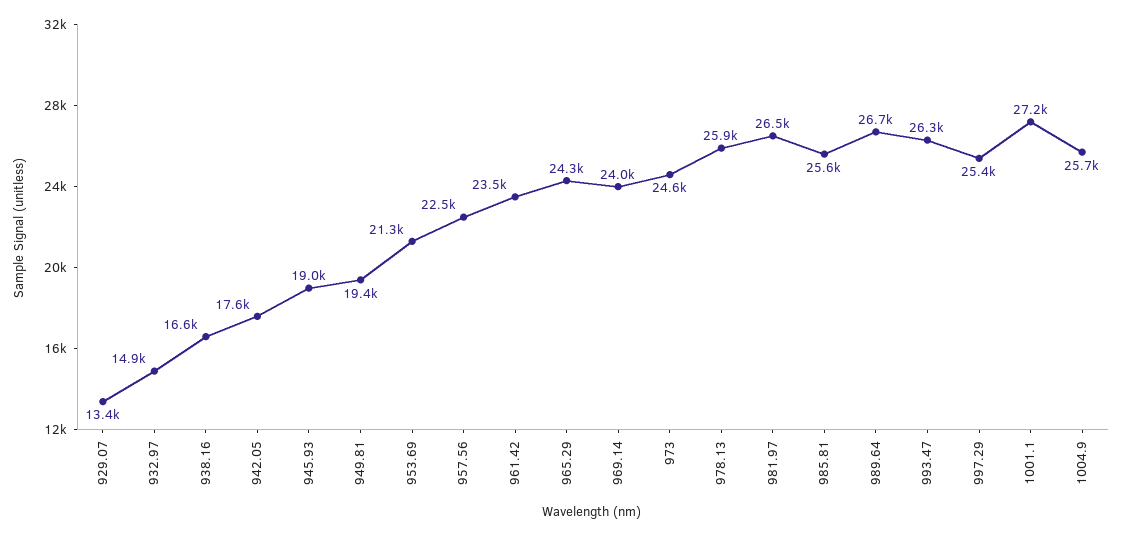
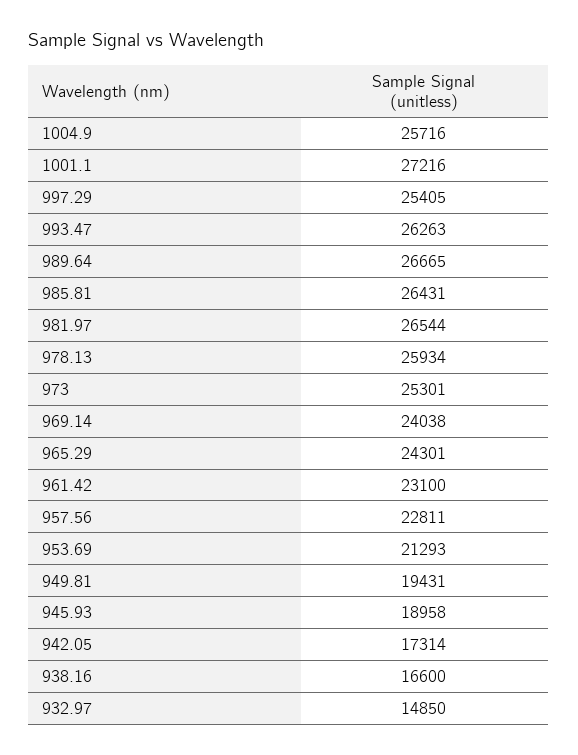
929.07: 13400 -> none
942.05: 17600 -> 17314
957.56: 22500 -> 22811
961.42: 23500 -> 23100
973: 24600 -> 25301
985.81: 25600 -> 26431

